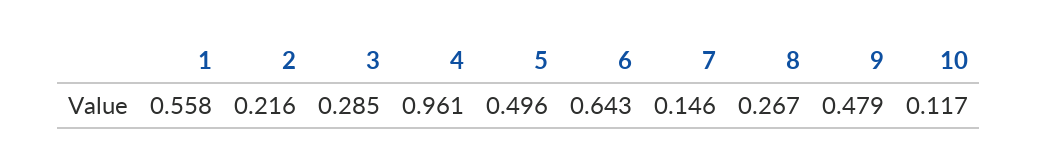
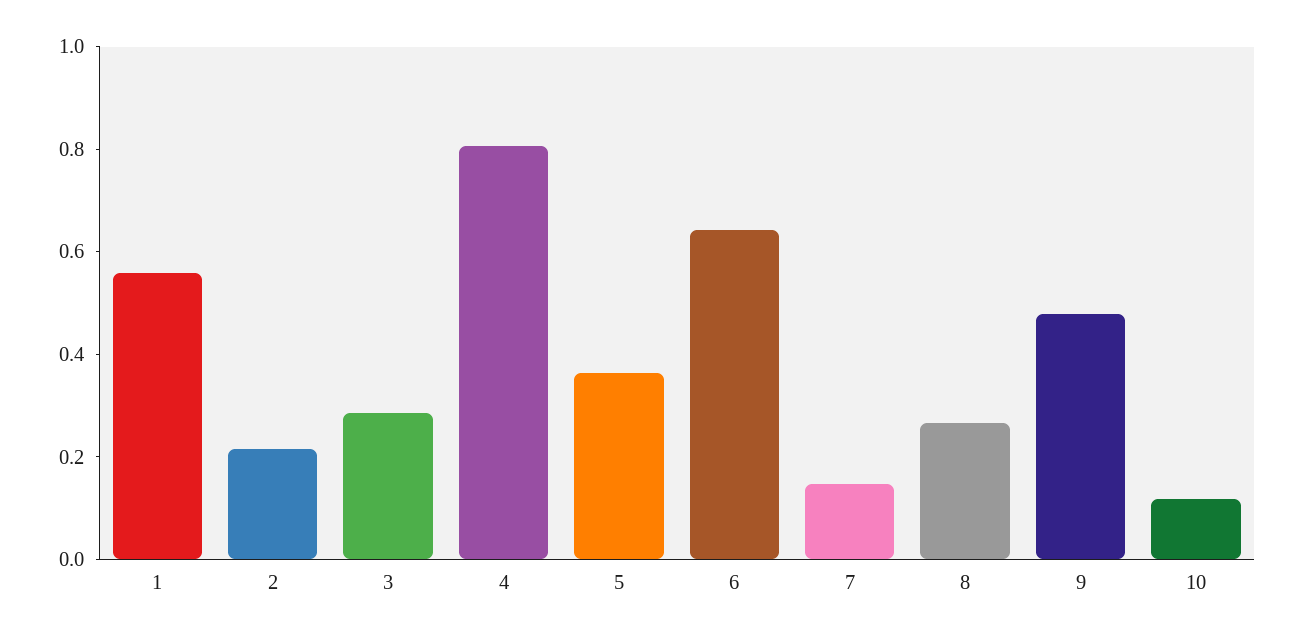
4: 0.961 -> 0.8
5: 0.496 -> 0.35

